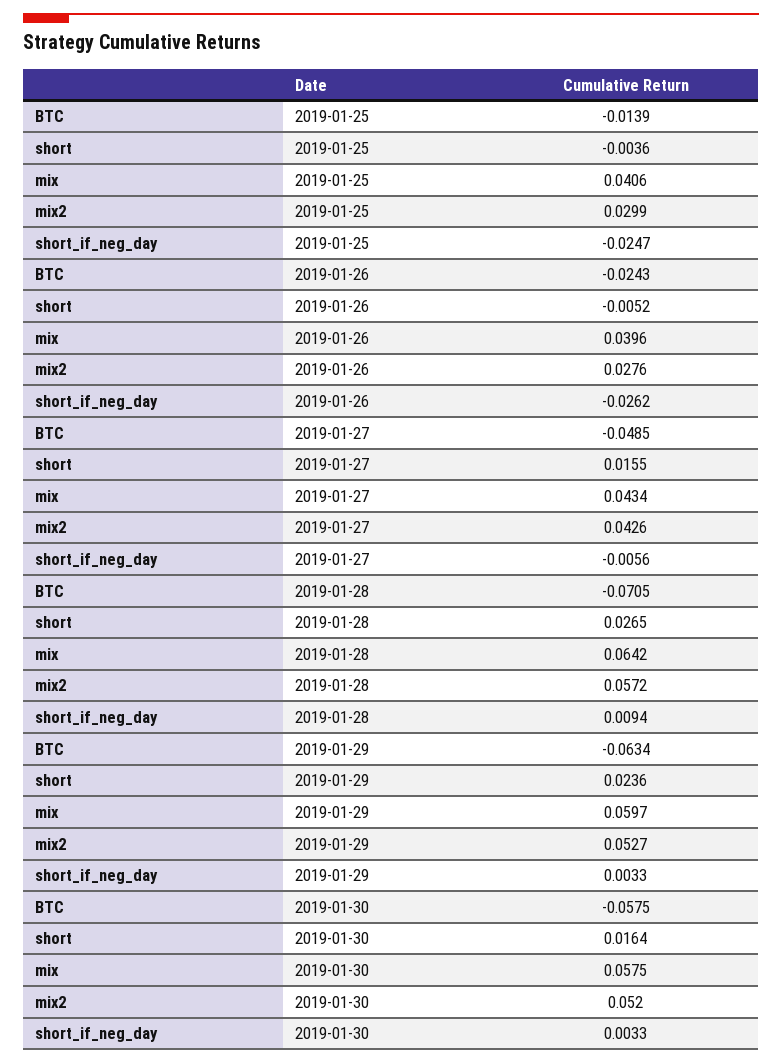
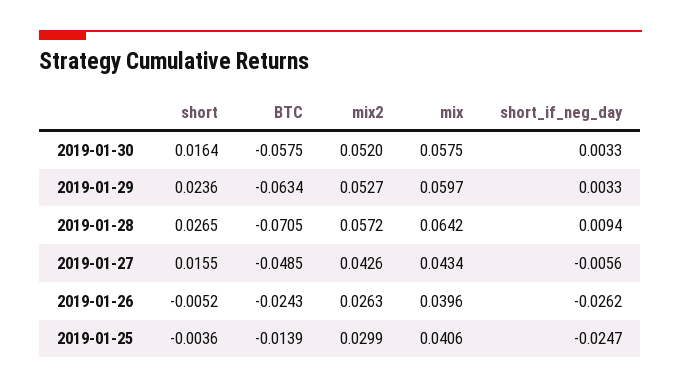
mix2, 2019-01-26: 0.0276 -> 0.0263

